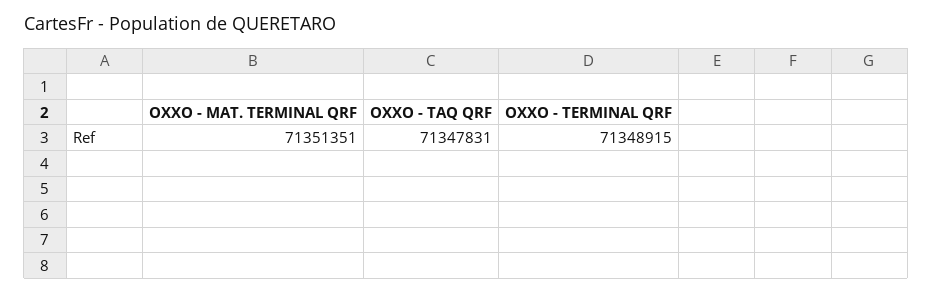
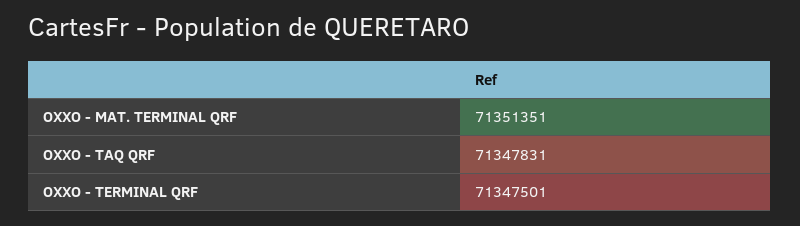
OXXO - TERMINAL QRF: 71348915 -> 71347501

